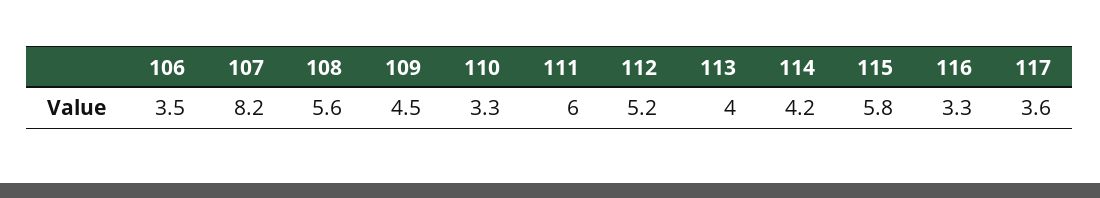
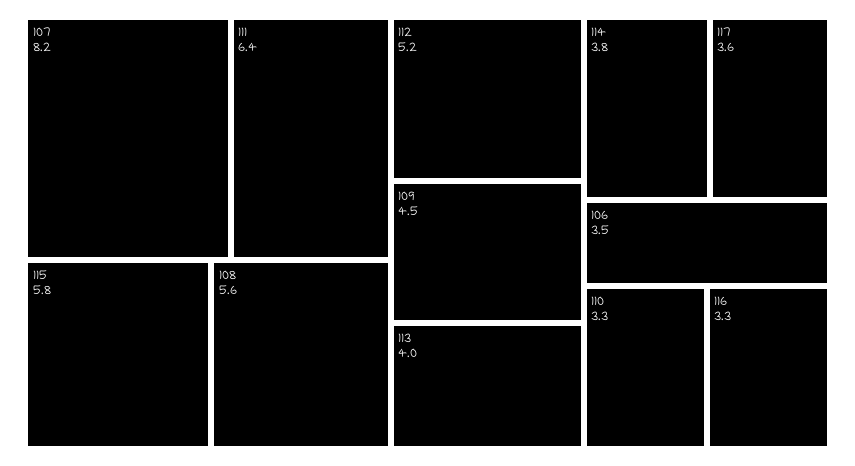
111: 6 -> 6.4
114: 4.2 -> 3.8

